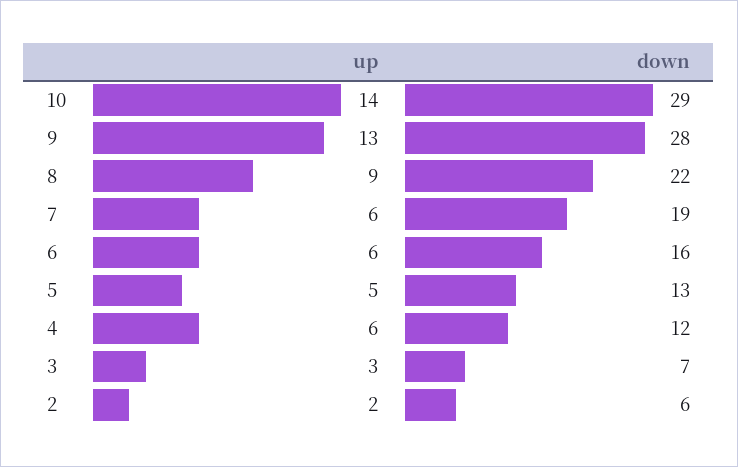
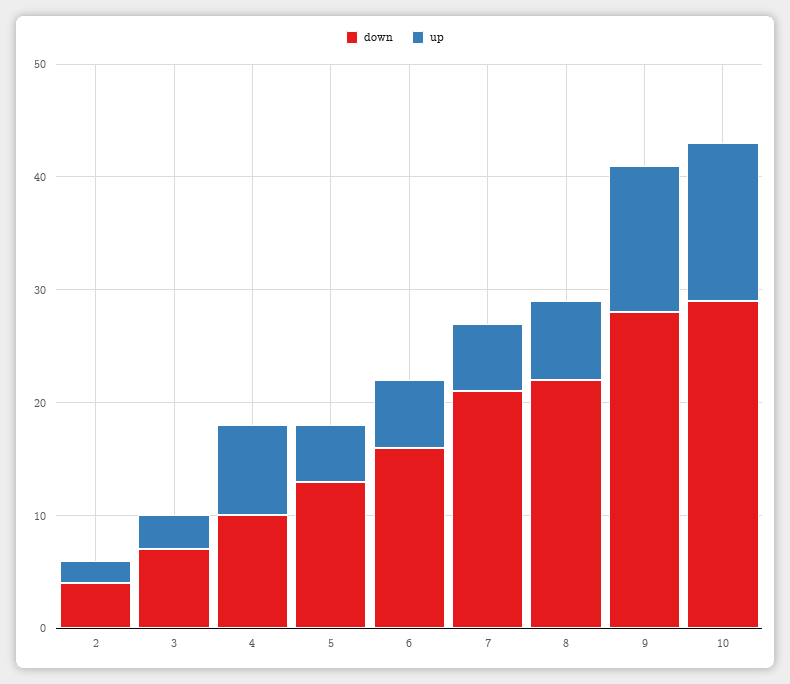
up, 8: 9 -> 7
down, 7: 19 -> 21
up, 4: 6 -> 8
down, 4: 12 -> 10
down, 2: 6 -> 4

